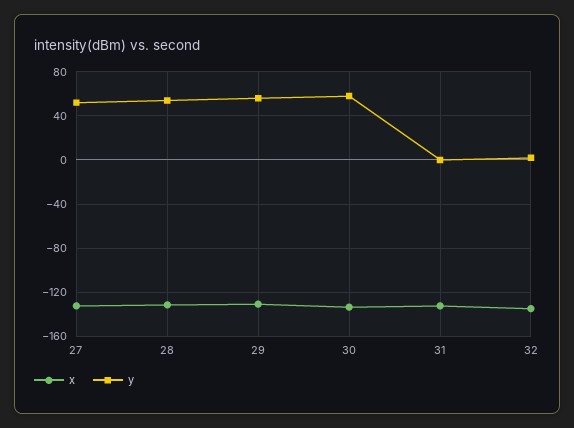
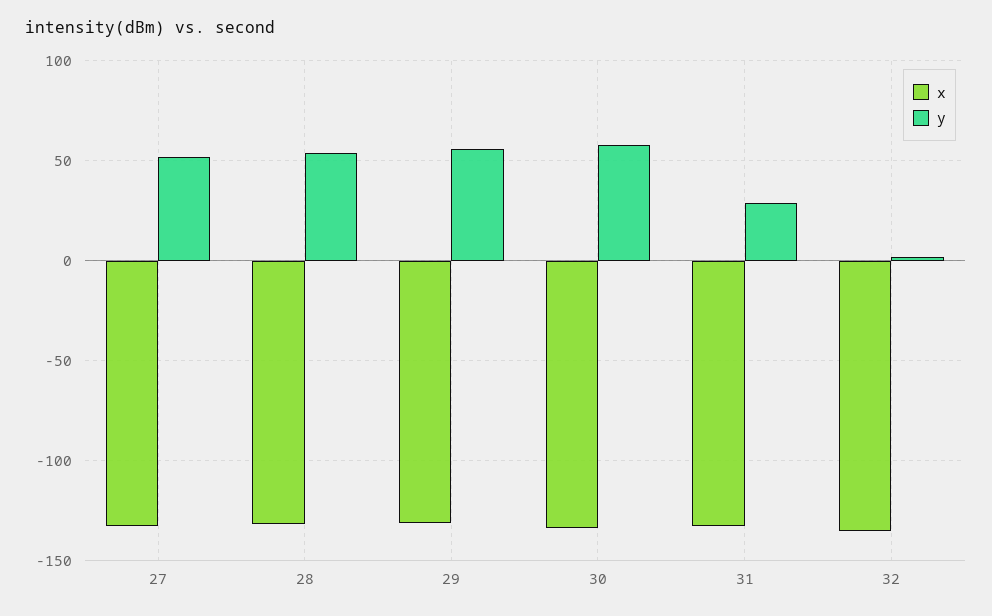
y, 31: 0 -> 30

